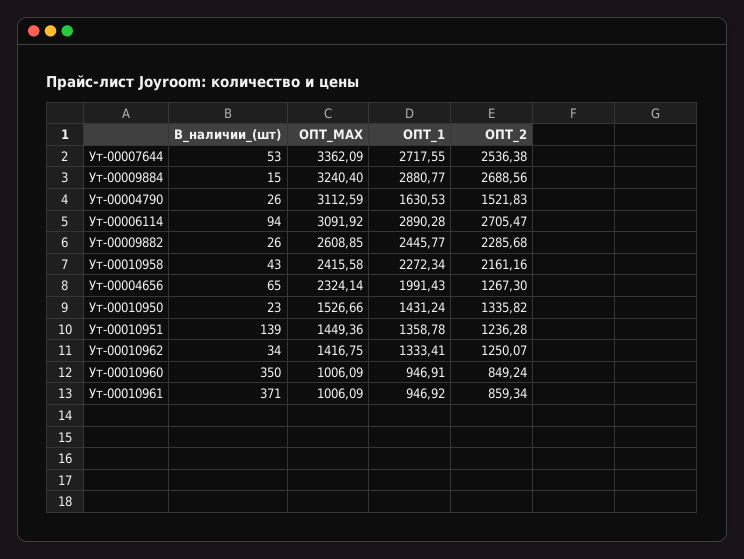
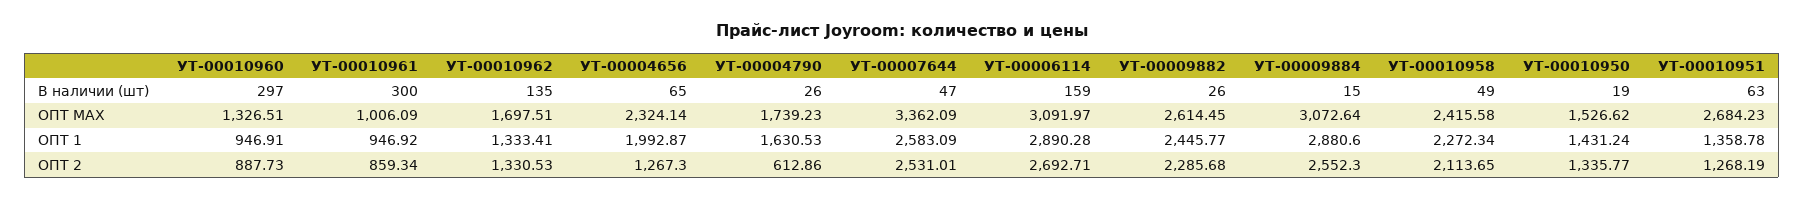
В_наличии_(шт), Ут-00007644: 53 -> 47
ОПТ_1, Ут-00007644: 2717.55 -> 2583.09
ОПТ_2, Ут-00007644: 2536.38 -> 2531.01
ОПТ_MAX, Ут-00009884: 3240.4 -> 3072.64
ОПТ_1, Ут-00009884: 2880.77 -> 2880.6
ОПТ_2, Ут-00009884: 2688.56 -> 2552.3
ОПТ_MAX, Ут-00004790: 3112.59 -> 1739.23
ОПТ_2, Ут-00004790: 1521.83 -> 612.86
В_наличии_(шт), Ут-00006114: 94 -> 159
ОПТ_MAX, Ут-00006114: 3091.92 -> 3091.97
ОПТ_2, Ут-00006114: 2705.47 -> 2692.71
ОПТ_MAX, Ут-00009882: 2608.85 -> 2614.45
В_наличии_(шт), Ут-00010958: 43 -> 49
ОПТ_2, Ут-00010958: 2161.16 -> 2113.65
ОПТ_1, Ут-00004656: 1991.43 -> 1992.87
В_наличии_(шт), Ут-00010950: 23 -> 19
ОПТ_MAX, Ут-00010950: 1526.66 -> 1526.62
ОПТ_2, Ут-00010950: 1335.82 -> 1335.77
В_наличии_(шт), Ут-00010951: 139 -> 63
ОПТ_MAX, Ут-00010951: 1449.36 -> 2684.23
ОПТ_2, Ут-00010951: 1236.28 -> 1268.19
В_наличии_(шт), Ут-00010962: 34 -> 135
ОПТ_MAX, Ут-00010962: 1416.75 -> 1697.51
ОПТ_2, Ут-00010962: 1250.07 -> 1330.53
В_наличии_(шт), Ут-00010960: 350 -> 297
ОПТ_MAX, Ут-00010960: 1006.09 -> 1326.51
ОПТ_2, Ут-00010960: 849.24 -> 887.73
В_наличии_(шт), Ут-00010961: 371 -> 300

